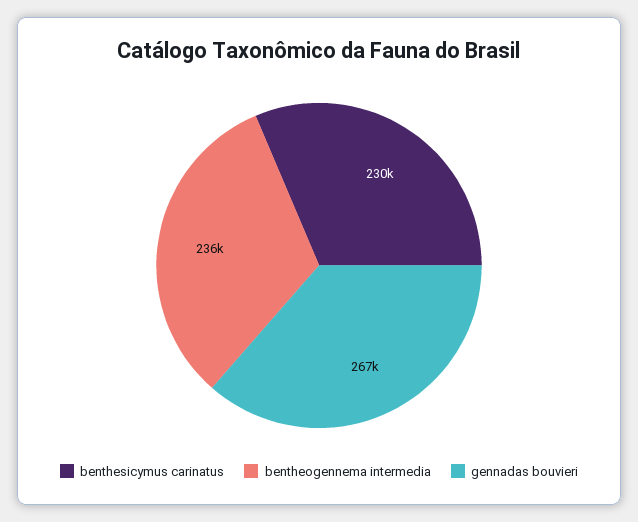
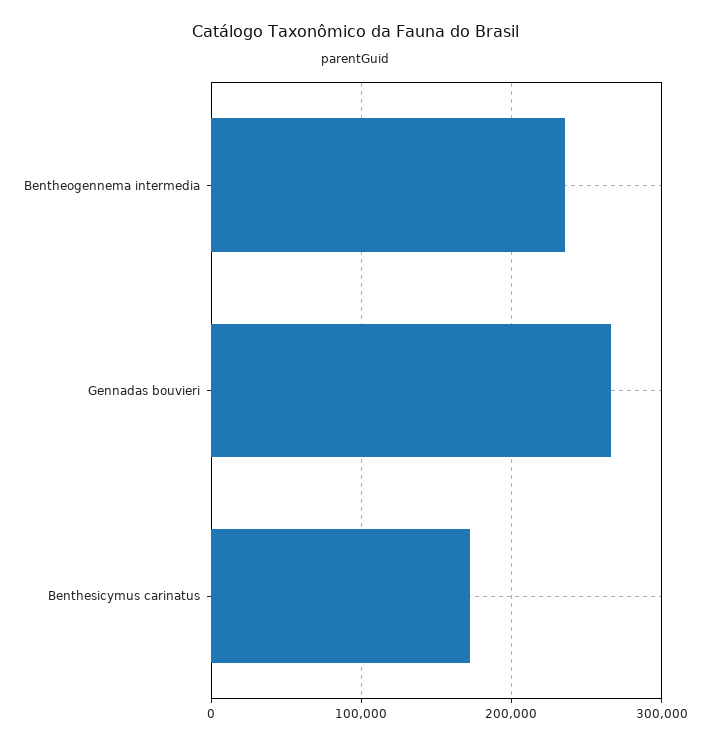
benthesicymus carinatus: 230000 -> 170000

